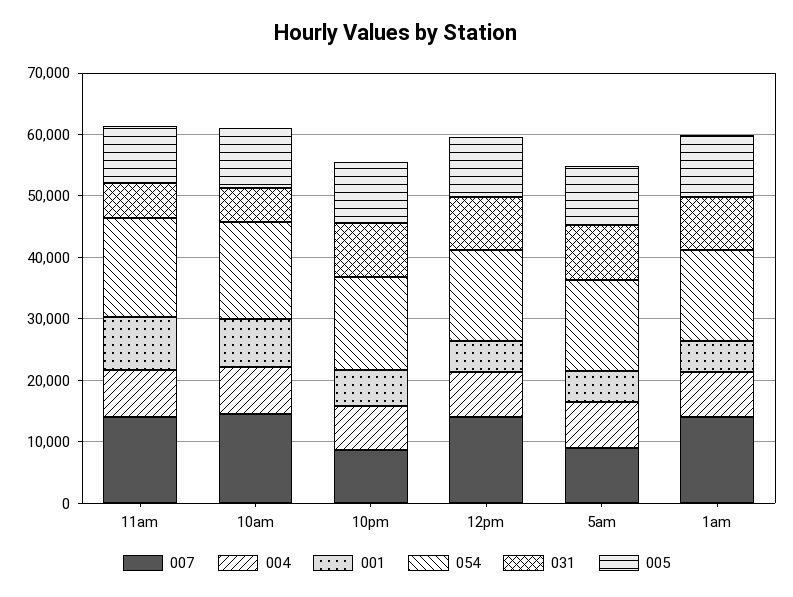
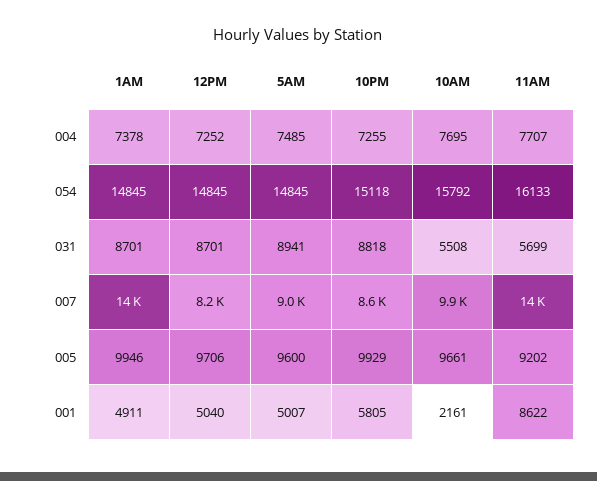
007, 10am: 14000 -> 9900
001, 10am: 8000 -> 2161
007, 12pm: 14000 -> 8200

